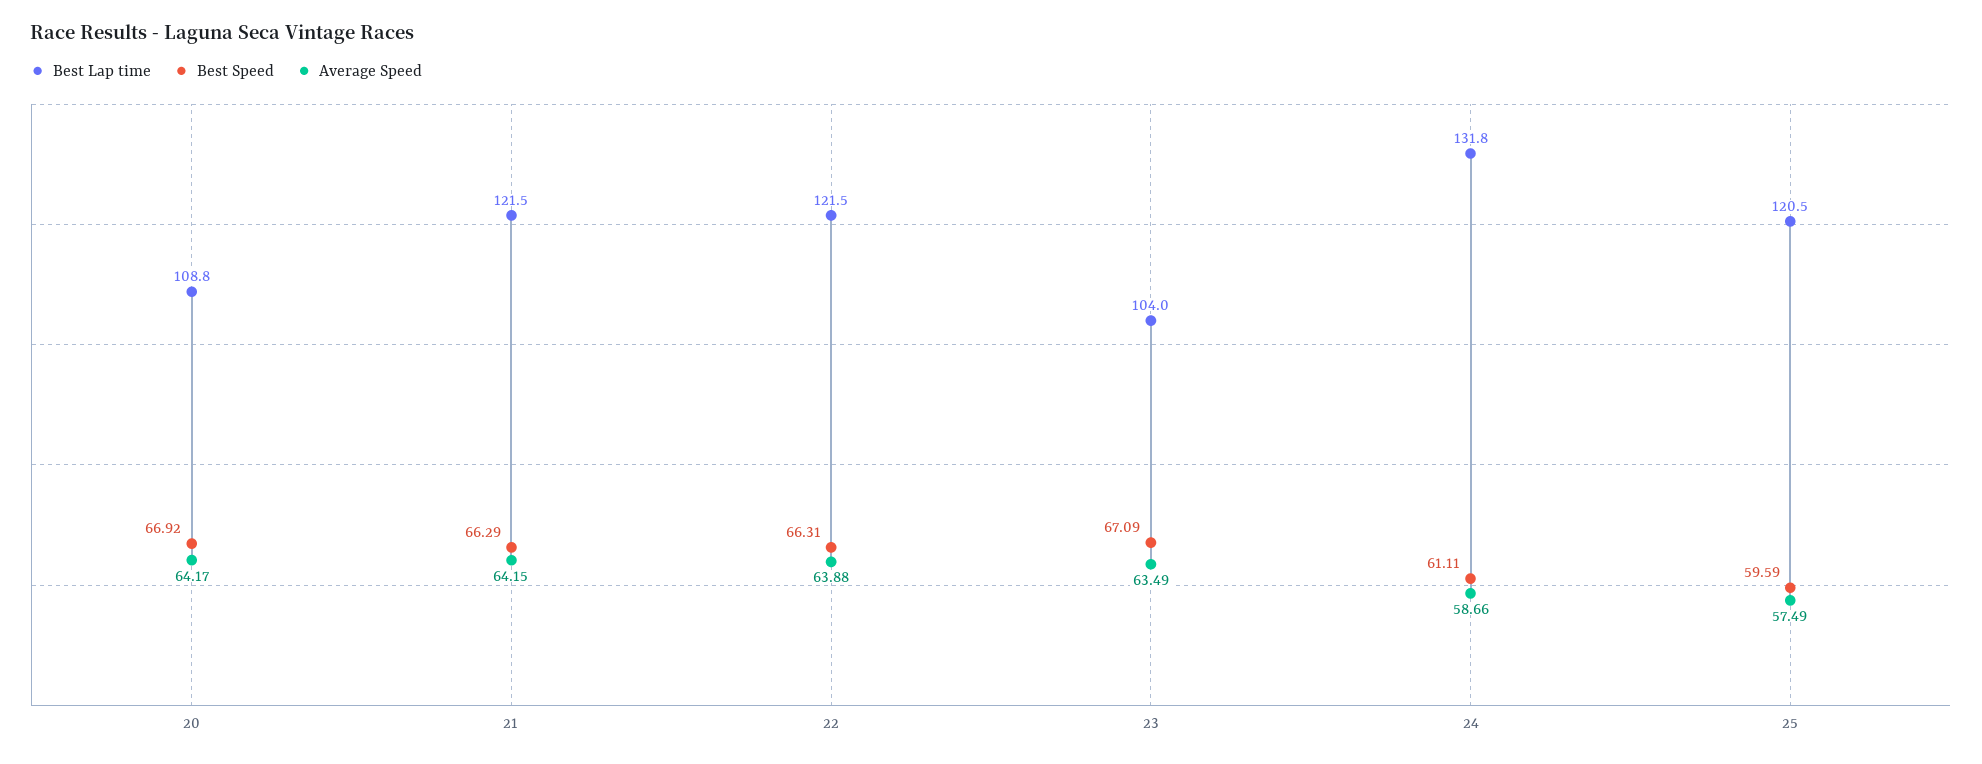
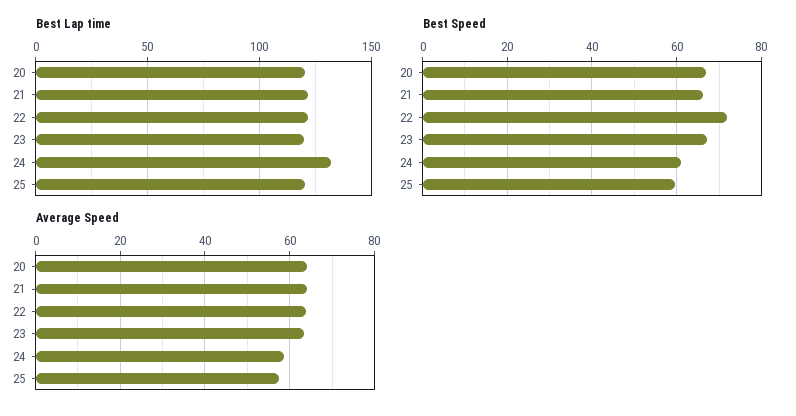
Best Lap time, 20: 108.8 -> 120
Best Speed, 22: 66.31 -> 72
Best Lap time, 23: 104 -> 120

